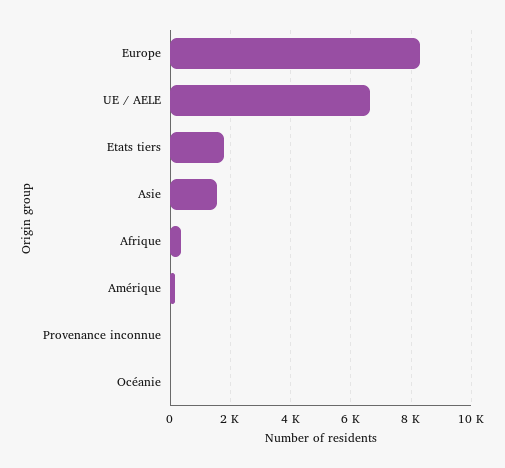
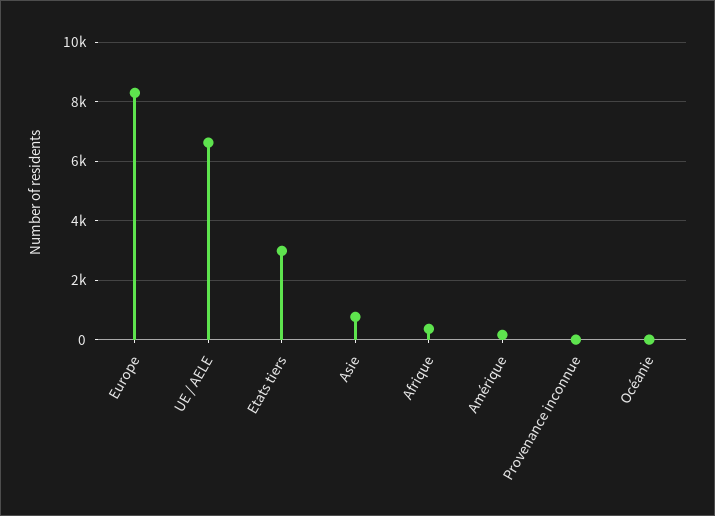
Etats tiers: 1800 -> 3000
Asie: 1600 -> 750

